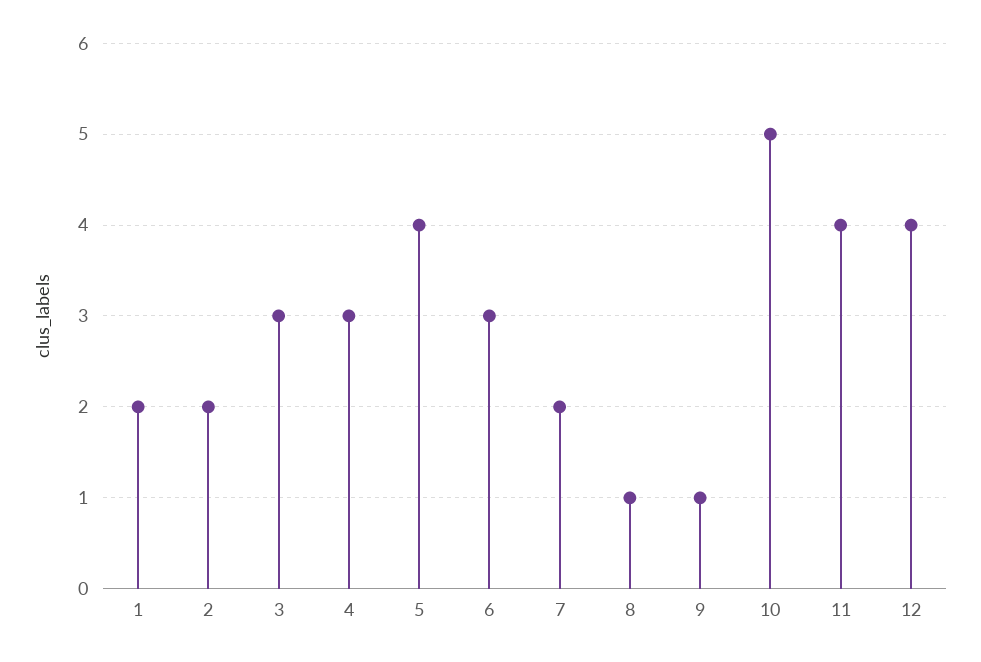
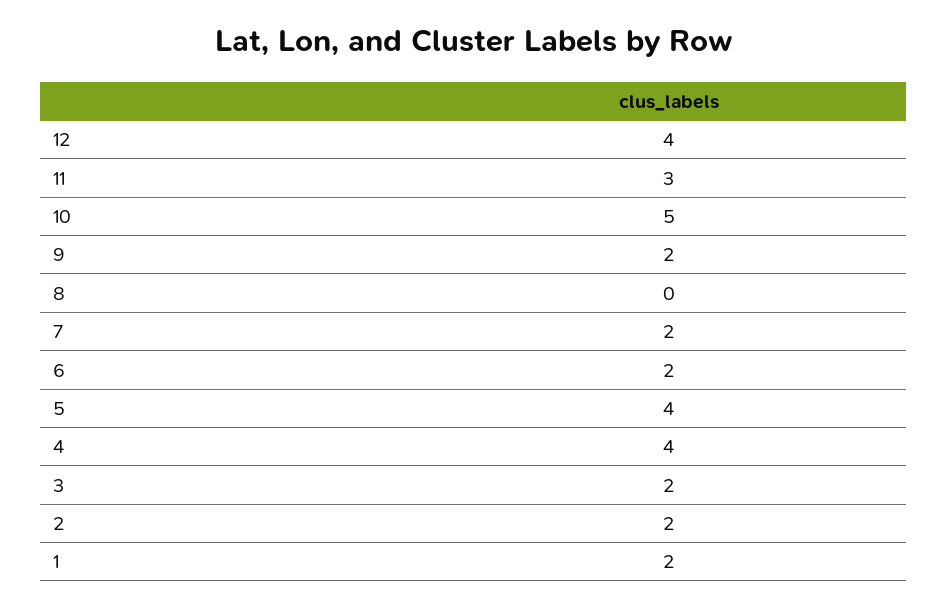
3: 3 -> 2
4: 3 -> 4
6: 3 -> 2
8: 1 -> 0
9: 1 -> 2
11: 4 -> 3

